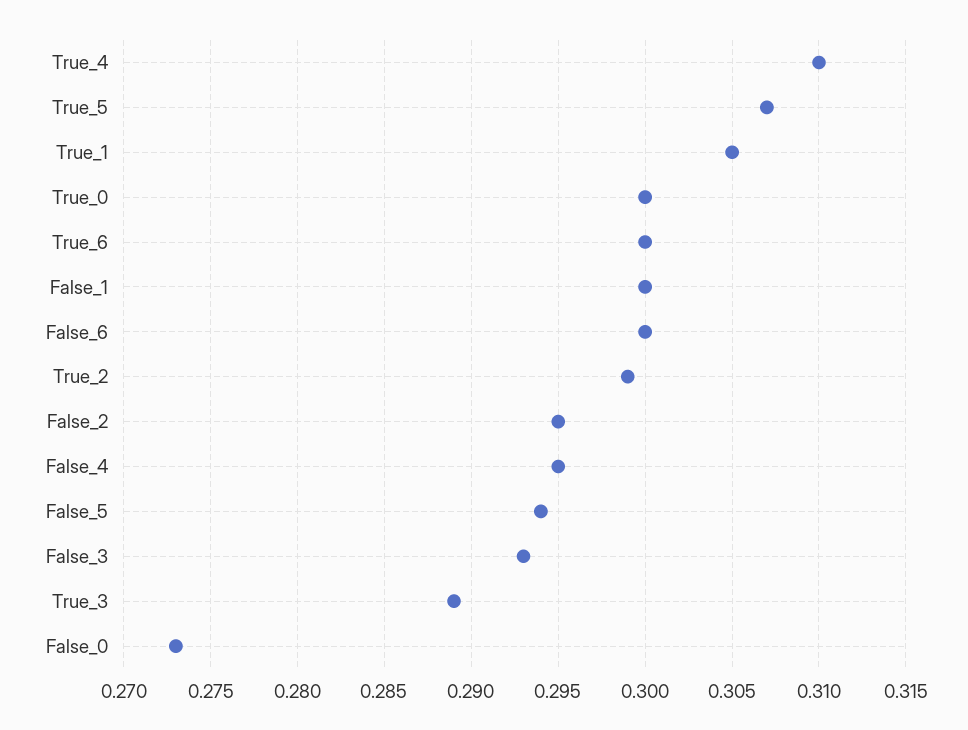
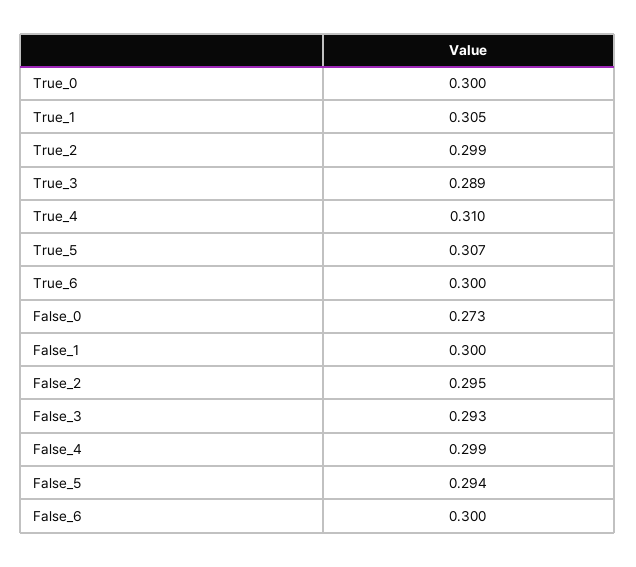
False_4: 0.295 -> 0.299

